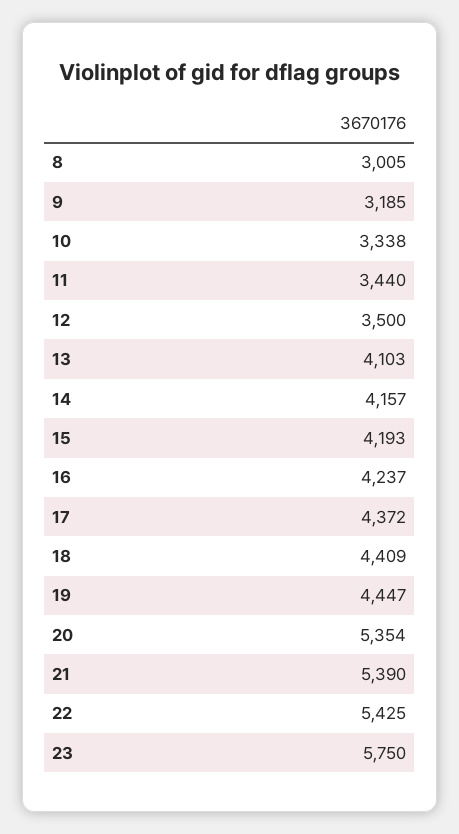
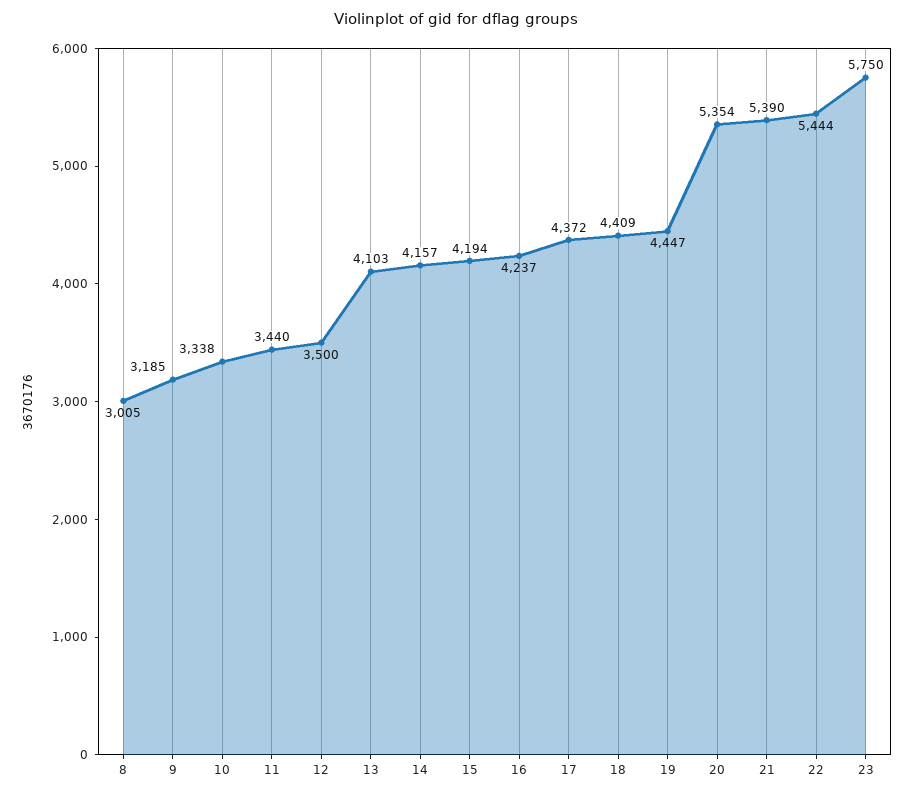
15: 4193 -> 4194
22: 5425 -> 5444

